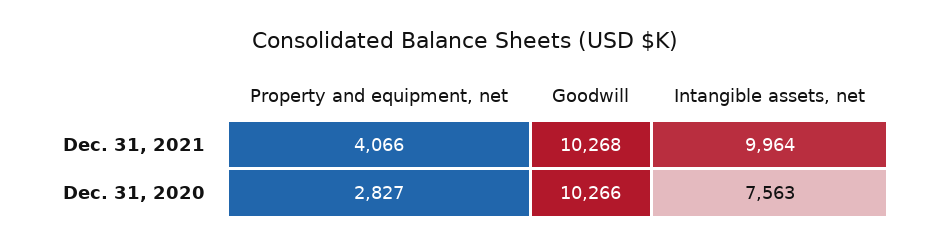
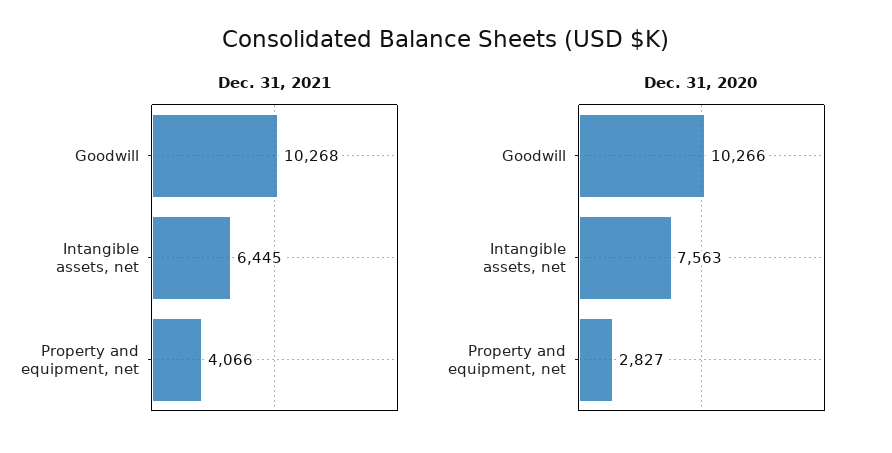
Dec. 31, 2021, Intangible assets, net: 9964 -> 6445

